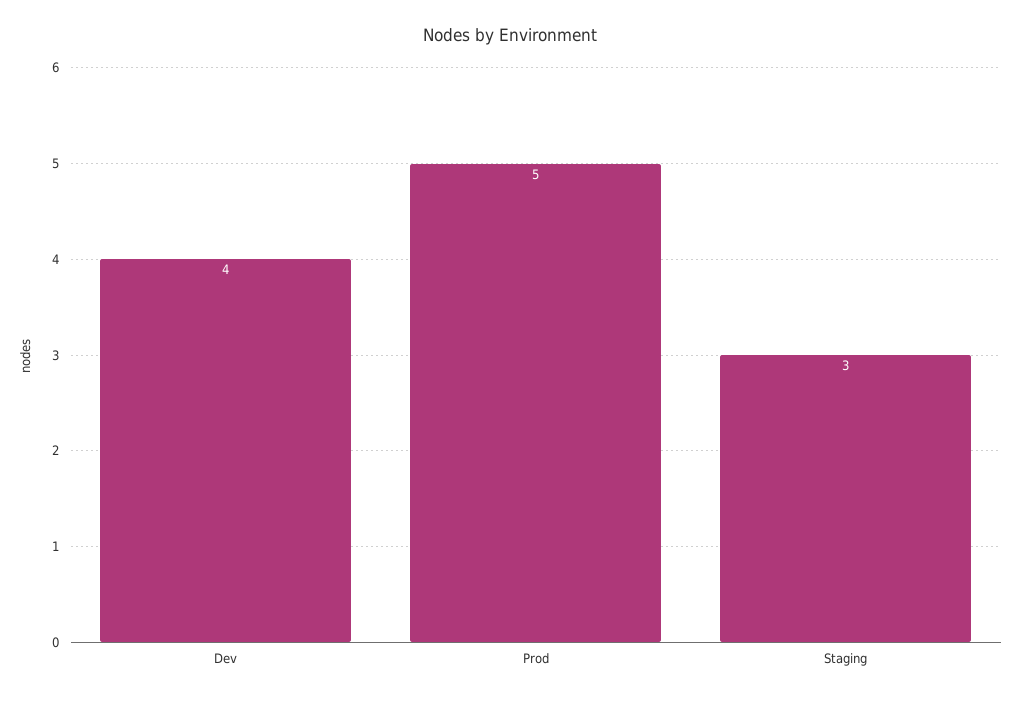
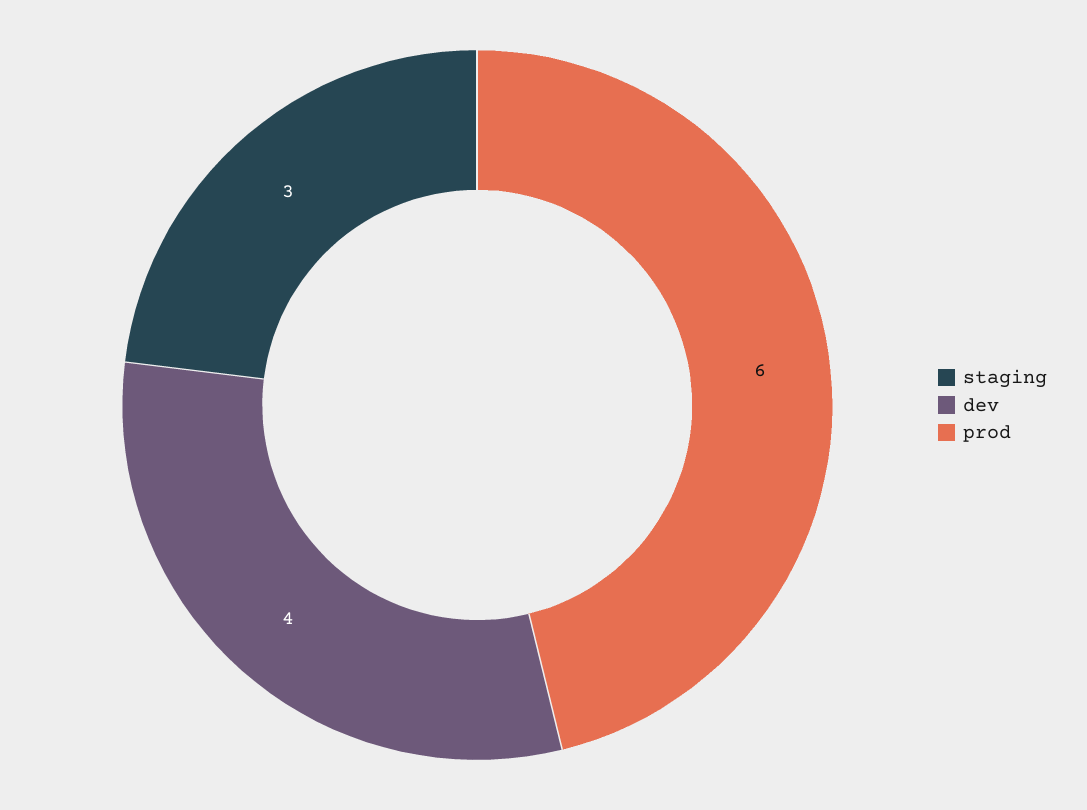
Prod: 5 -> 6

